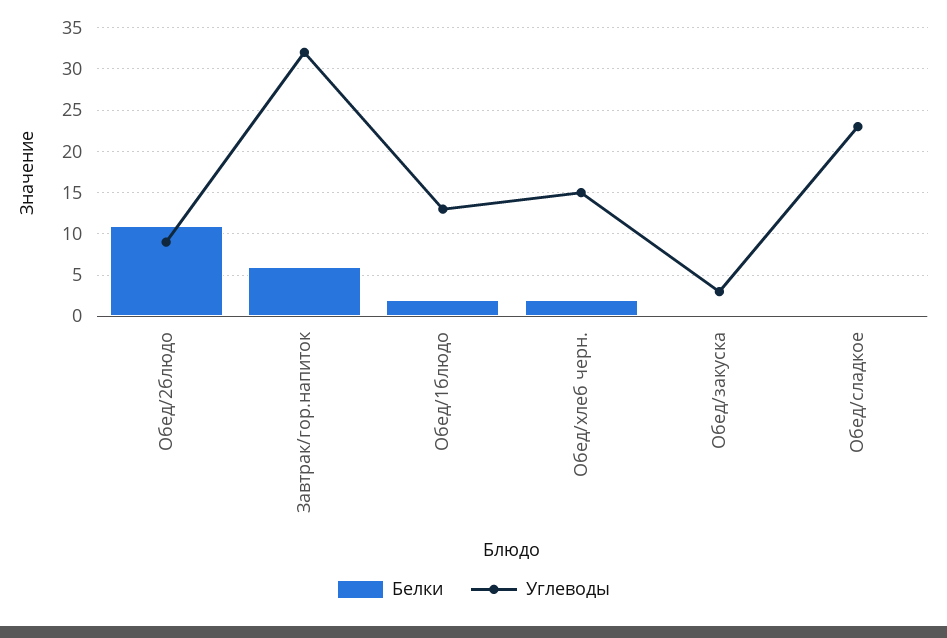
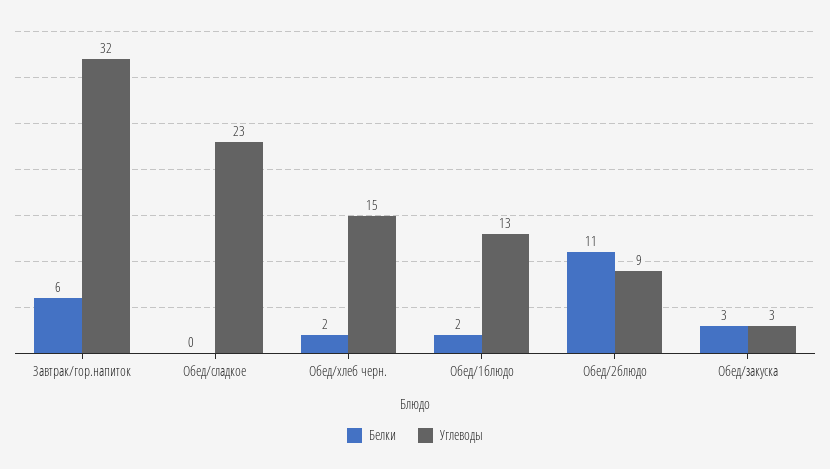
Белки, Обед/закуска: 0 -> 3

